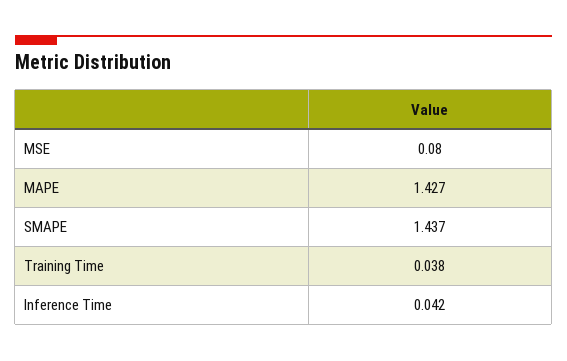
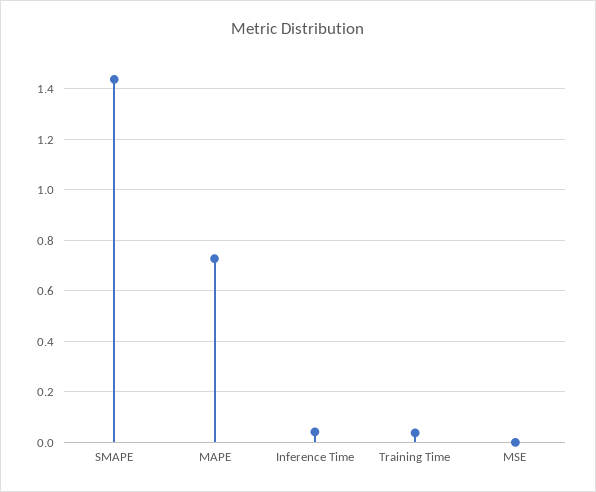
MSE: 0.08 -> 0
MAPE: 1.427 -> 0.725

